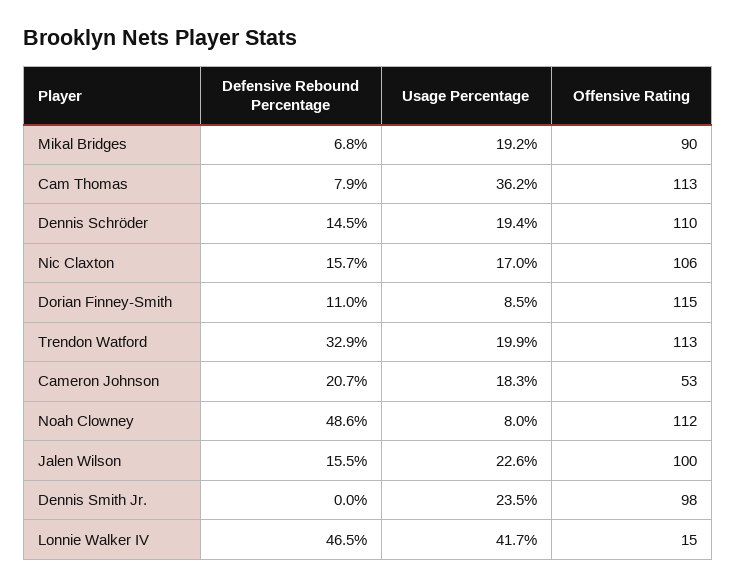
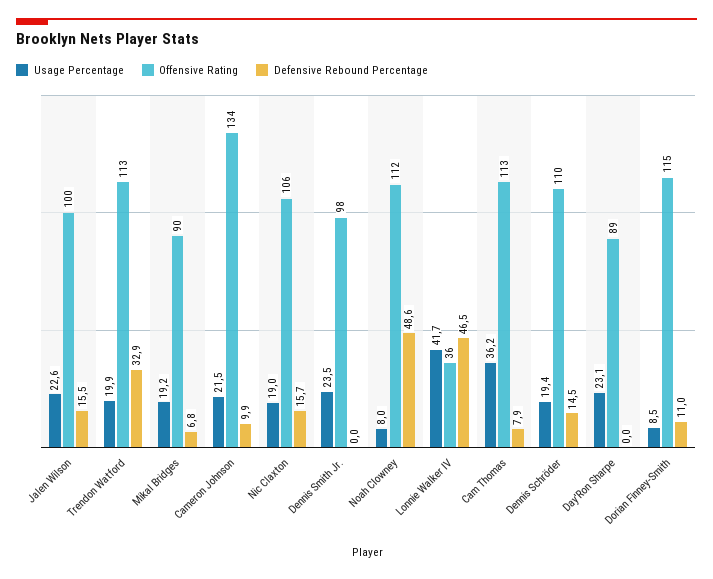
Usage Percentage, Nic Claxton: 17 -> 19
Defensive Rebound Percentage, Cameron Johnson: 20.7 -> 9.9
Usage Percentage, Cameron Johnson: 18.3 -> 21.5
Offensive Rating, Cameron Johnson: 53 -> 134
Offensive Rating, Lonnie Walker IV: 15 -> 36
Usage Percentage, Day'Ron Sharpe: none -> 23.1
Offensive Rating, Day'Ron Sharpe: none -> 89
Defensive Rebound Percentage, Day'Ron Sharpe: none -> 0

